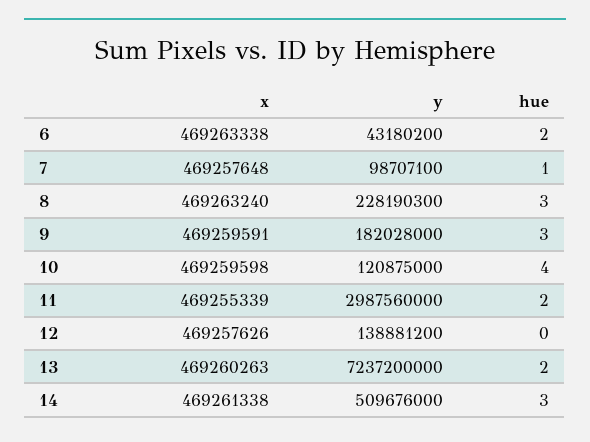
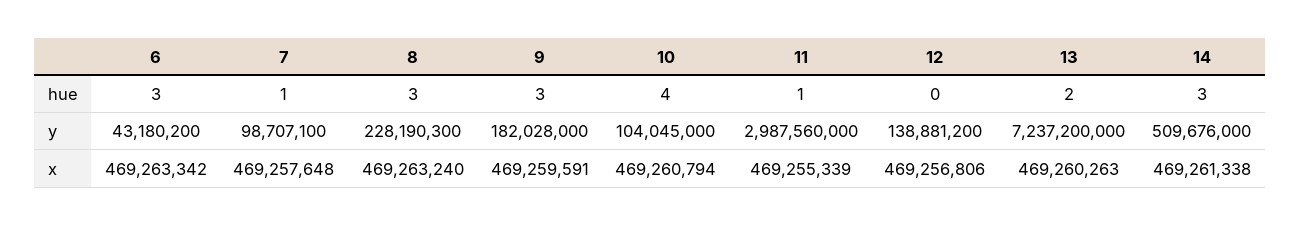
x, 6: 469263338 -> 469263342
hue, 6: 2 -> 3
x, 10: 469259598 -> 469260794
y, 10: 120875000 -> 104045000
hue, 11: 2 -> 1
x, 12: 469257626 -> 469256806

